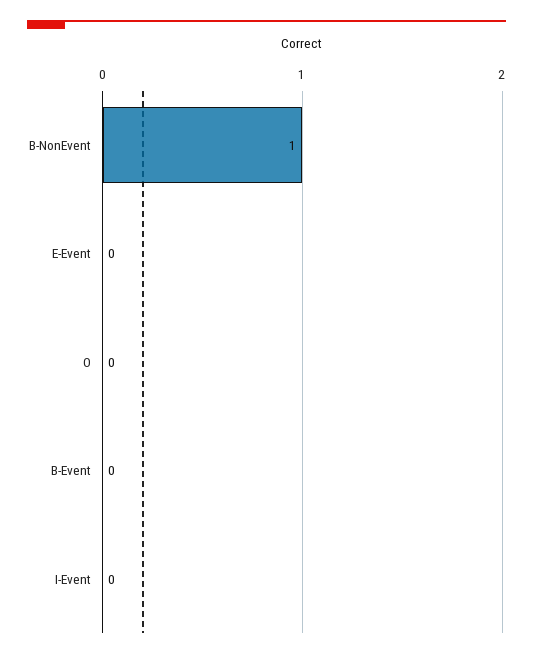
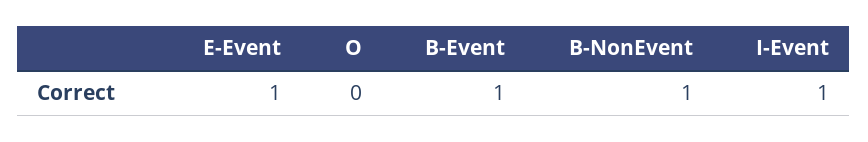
E-Event: 0 -> 1
B-Event: 0 -> 1
I-Event: 0 -> 1

